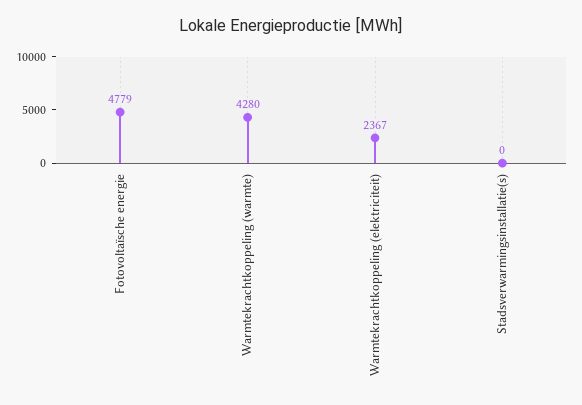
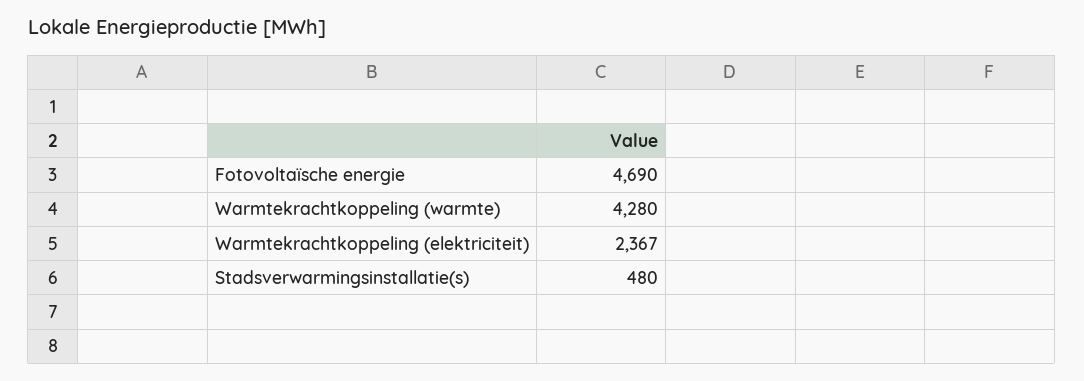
Fotovoltaïsche energie: 4779 -> 4690
Stadsverwarmingsinstallatie(s): 0 -> 480

